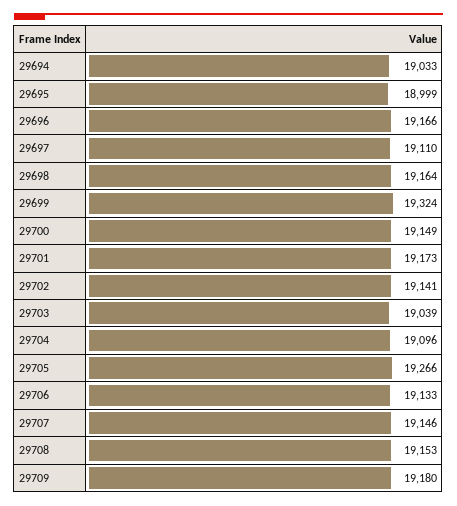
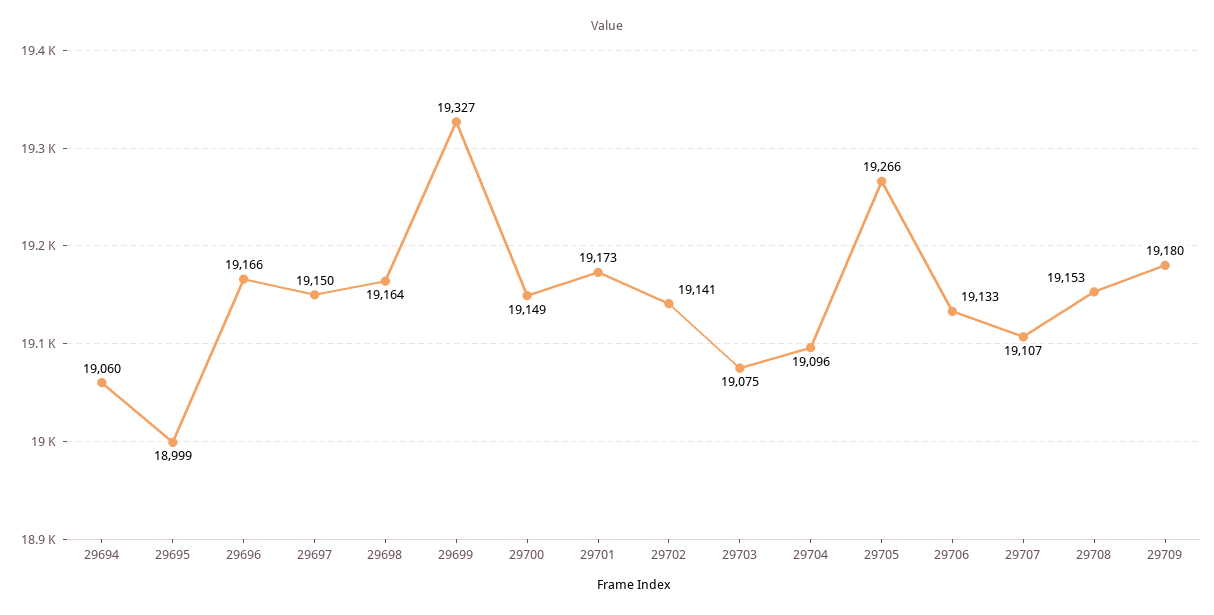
29694: 19033 -> 19060
29697: 19110 -> 19150
29699: 19324 -> 19327
29703: 19039 -> 19075
29707: 19146 -> 19107

